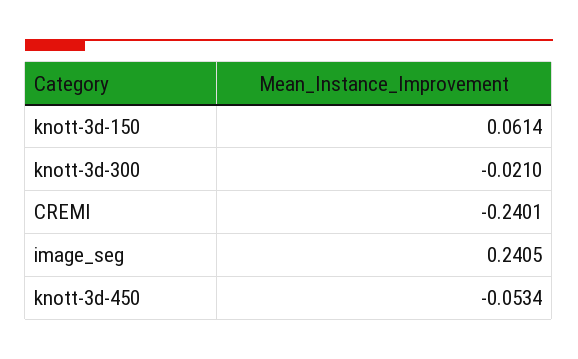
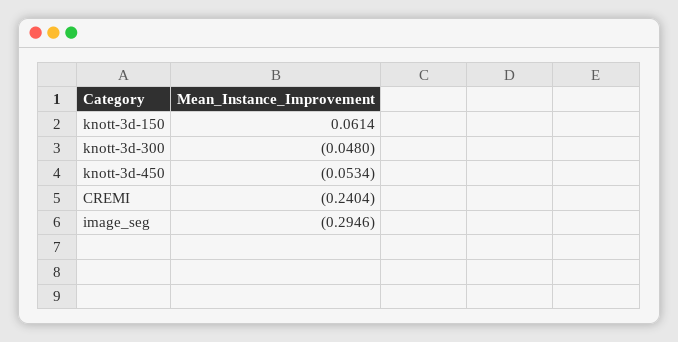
knott-3d-300: -0.021 -> -0.048
CREMI: -0.2401 -> -0.2404
image_seg: 0.2405 -> -0.2946

